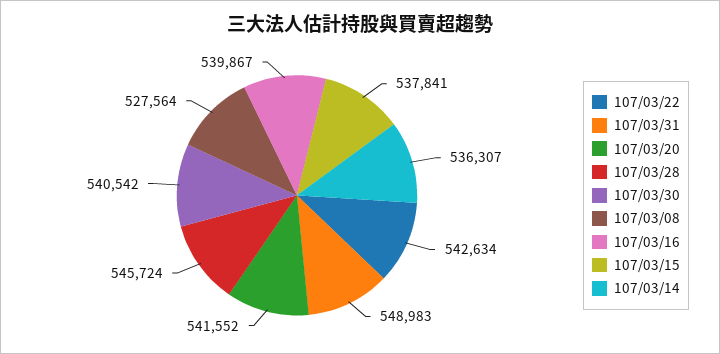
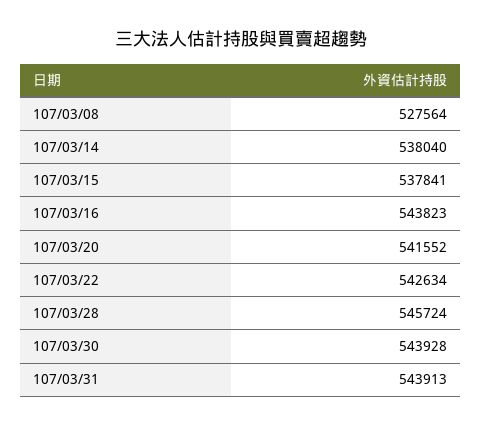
107/03/31: 548983 -> 543913
107/03/30: 540542 -> 543928
107/03/16: 539867 -> 543823
107/03/14: 536307 -> 538040

